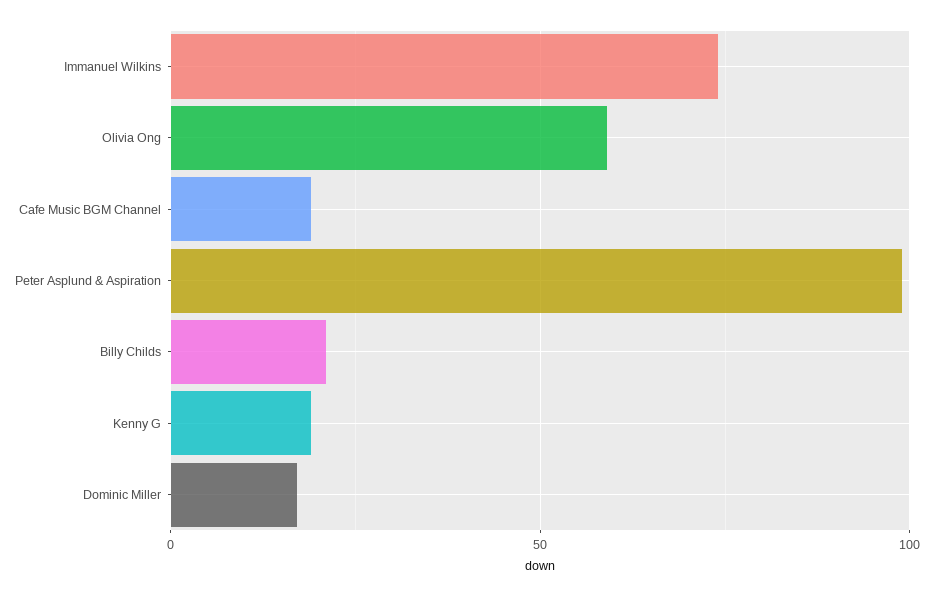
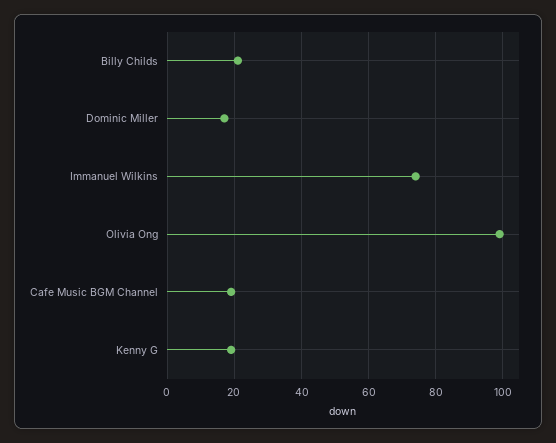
Olivia Ong: 60 -> 100
Peter Asplund & Aspiration: 100 -> none

